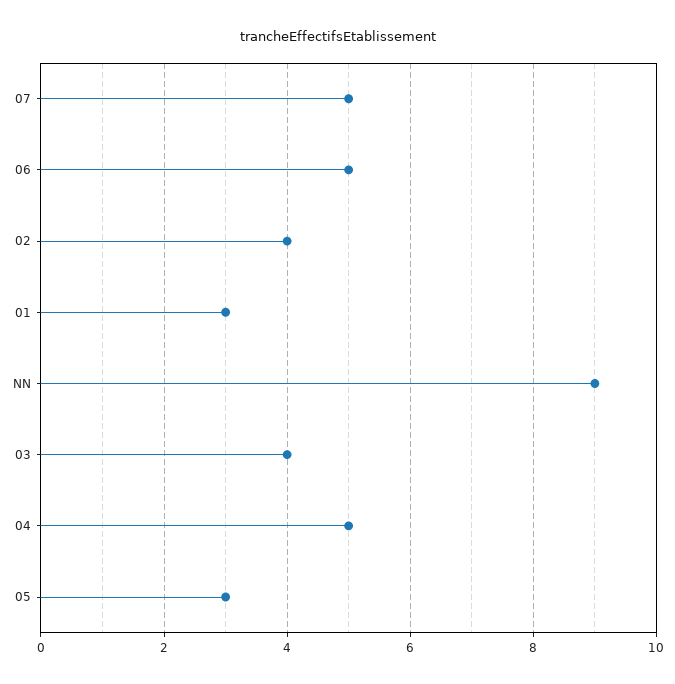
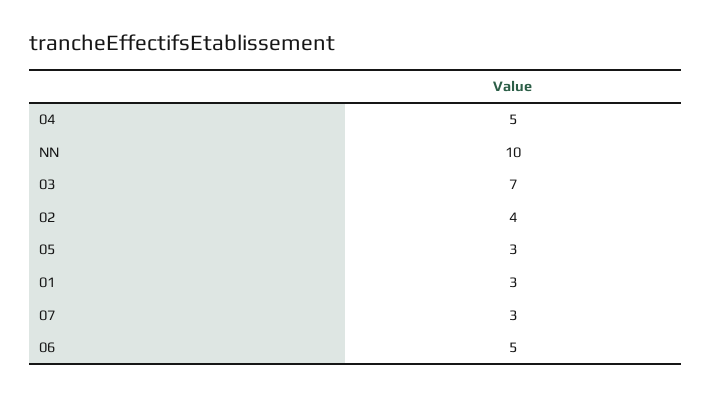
07: 5 -> 3
NN: 9 -> 10
03: 4 -> 7

